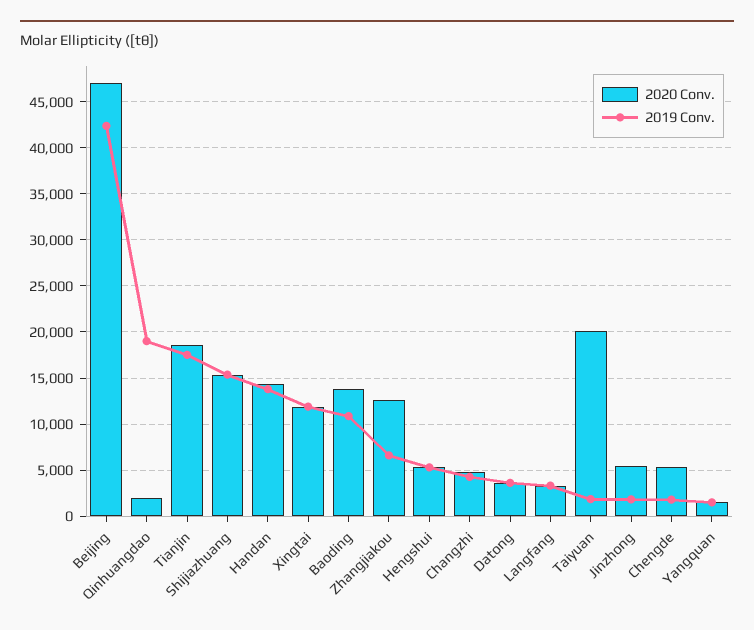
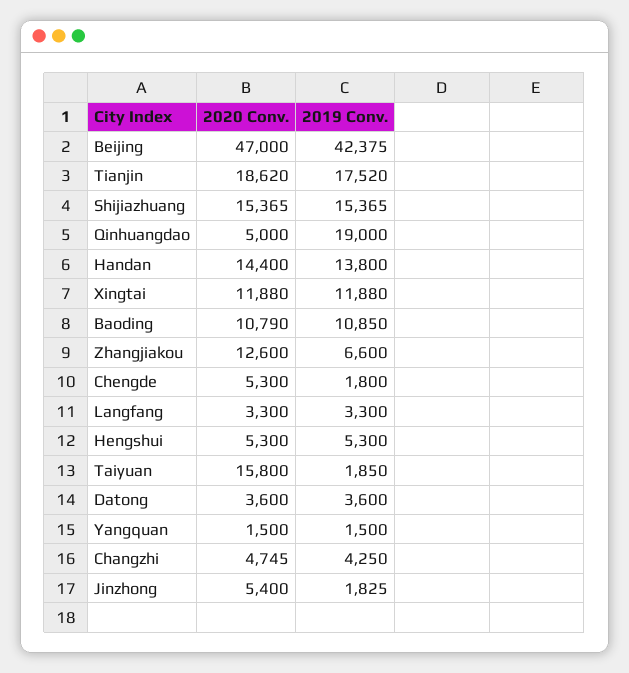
2020 Conv., Qinhuangdao: 2000 -> 5000
2020 Conv., Baoding: 14000 -> 10790
2020 Conv., Taiyuan: 20000 -> 15800

